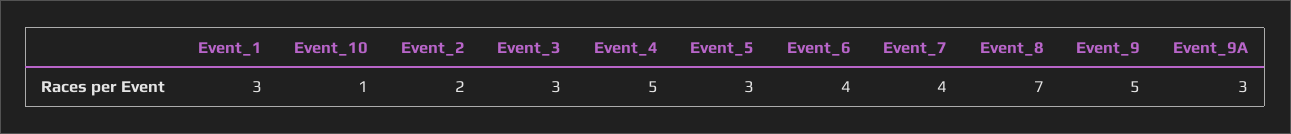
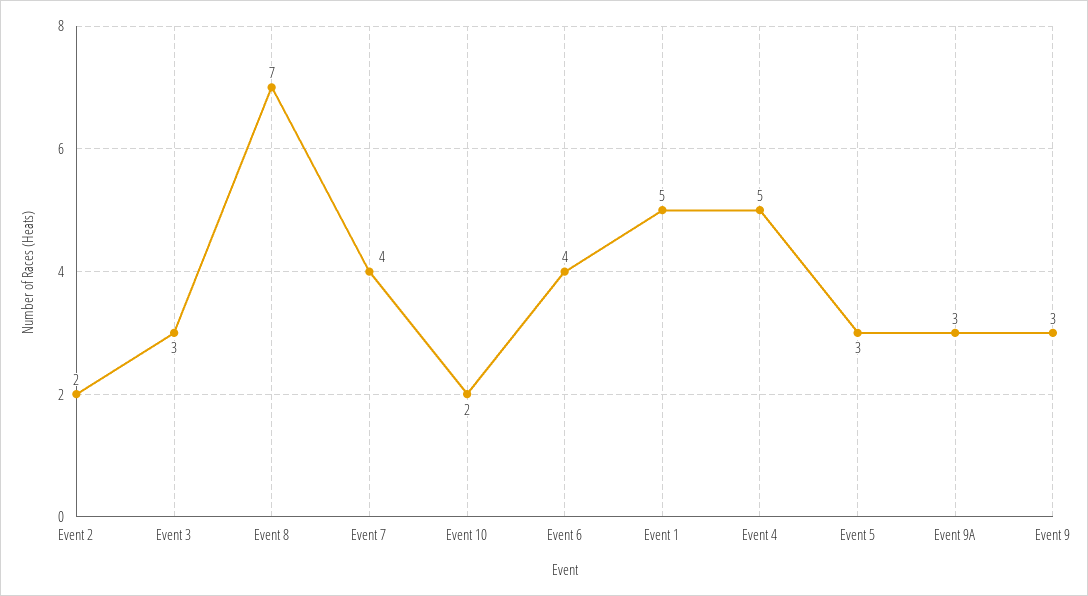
Event_1: 3 -> 5
Event_10: 1 -> 2
Event_9: 5 -> 3

